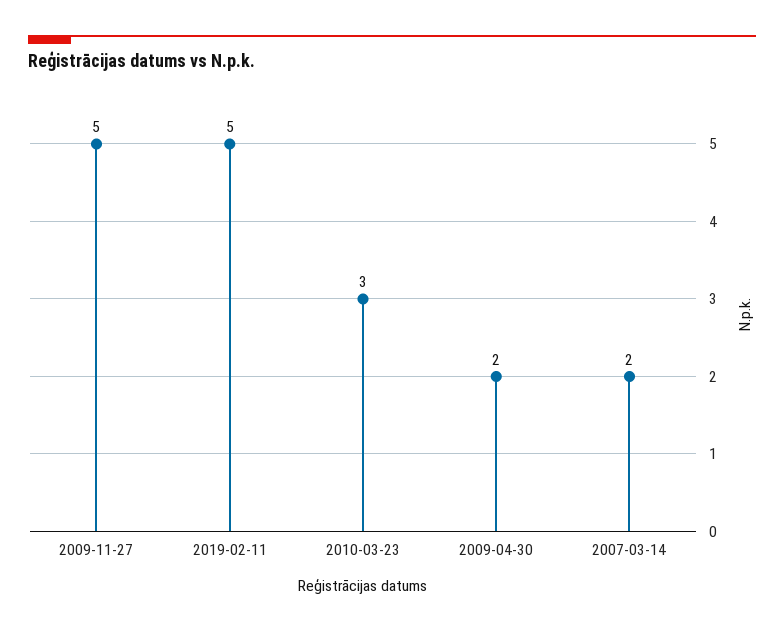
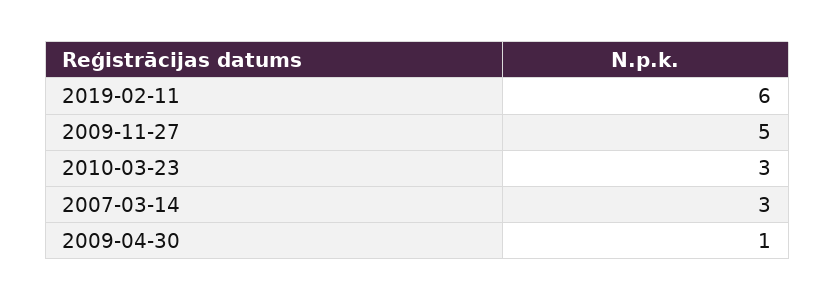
2019-02-11: 5 -> 6
2009-04-30: 2 -> 1
2007-03-14: 2 -> 3

